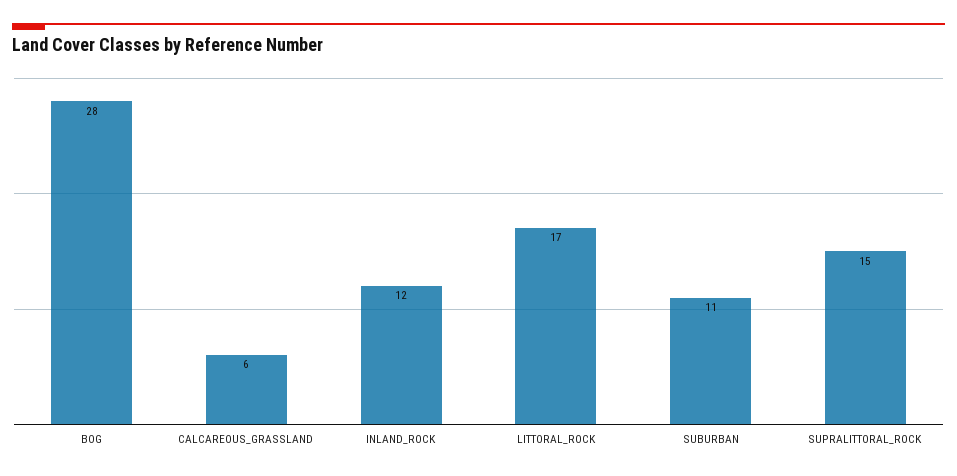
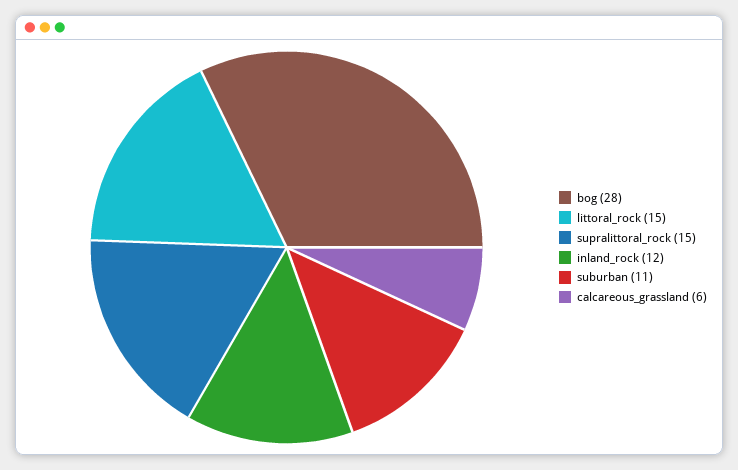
LITTORAL_ROCK: 17 -> 15

